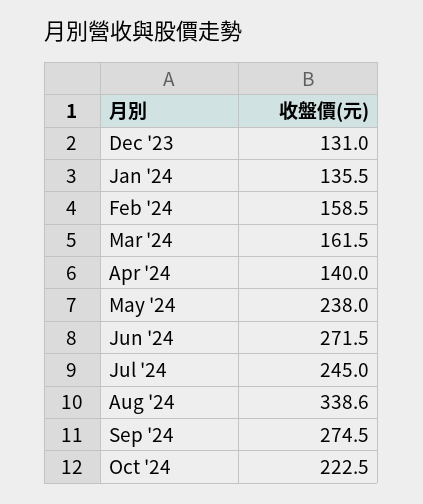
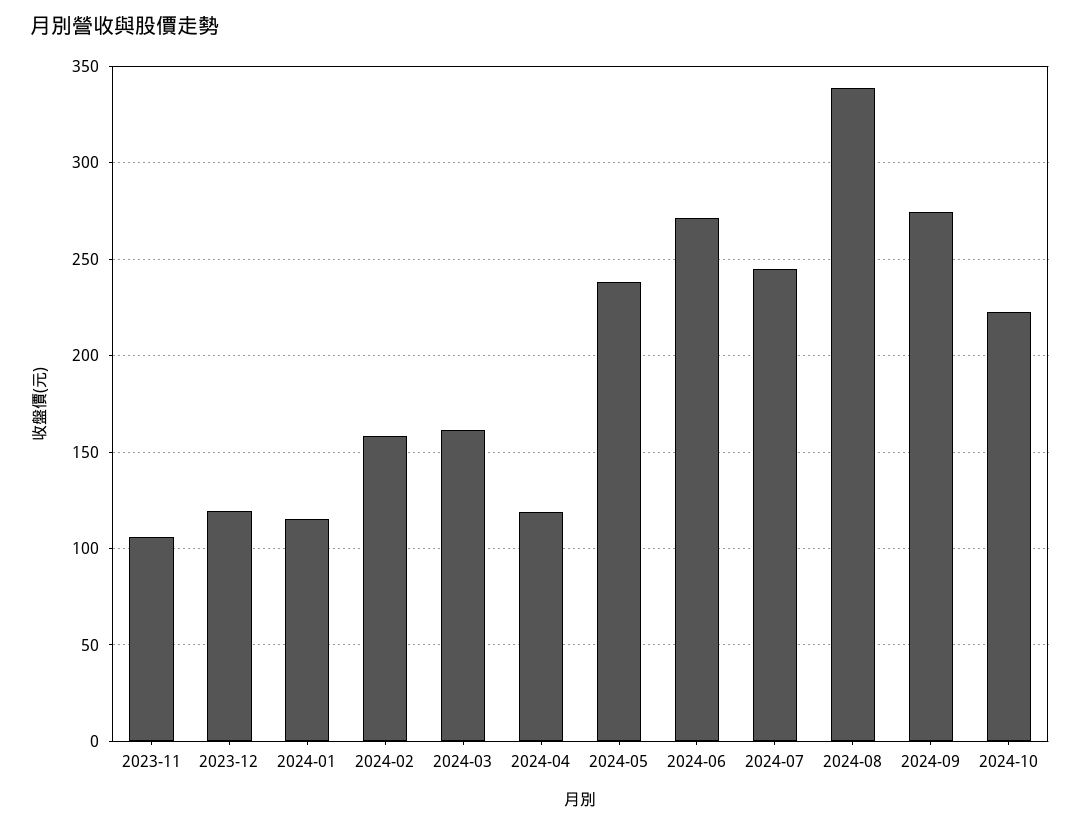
Dec '23: 131 -> 120
Jan '24: 135.5 -> 115
Apr '24: 140 -> 120
2023-11: none -> 105

